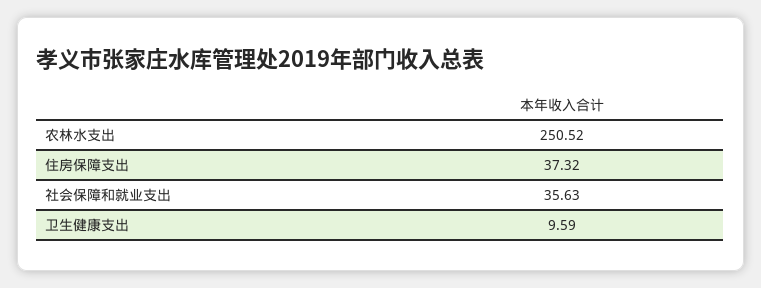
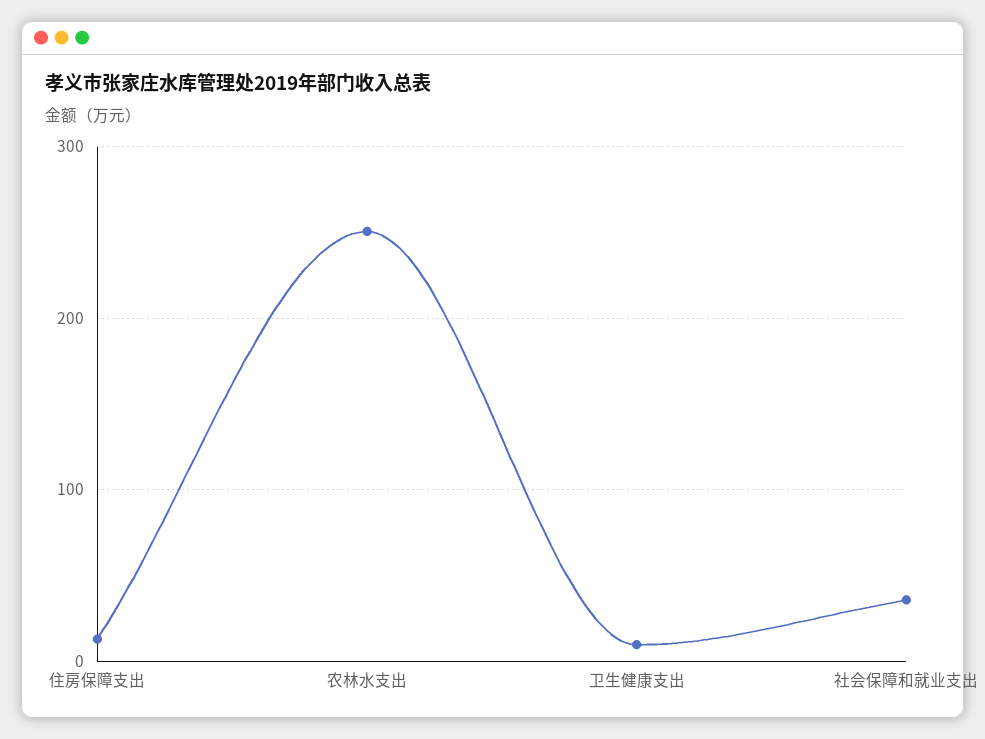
住房保障支出: 37.32 -> 10

